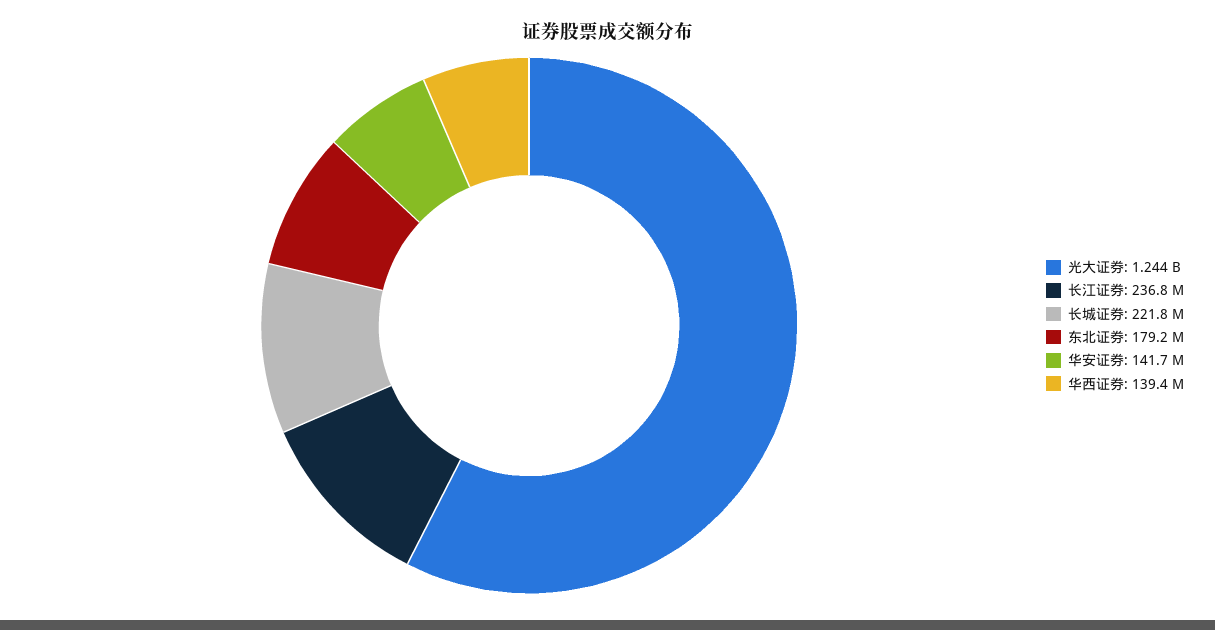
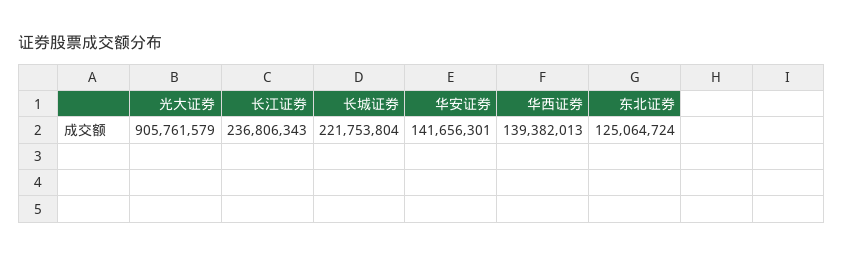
光大证券: 1244000000 -> 905761579
东北证券: 179200000 -> 125064724

